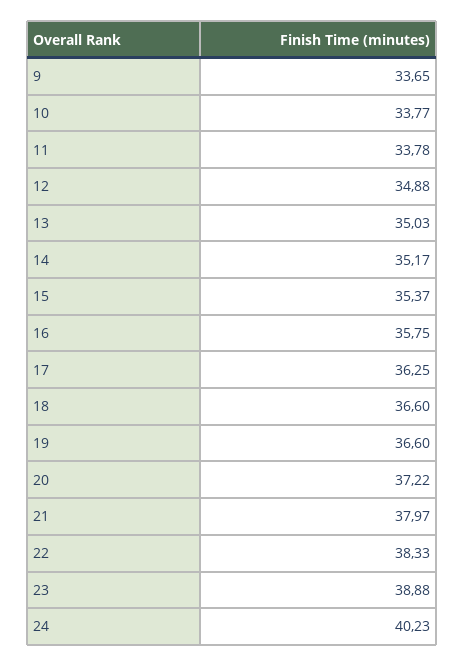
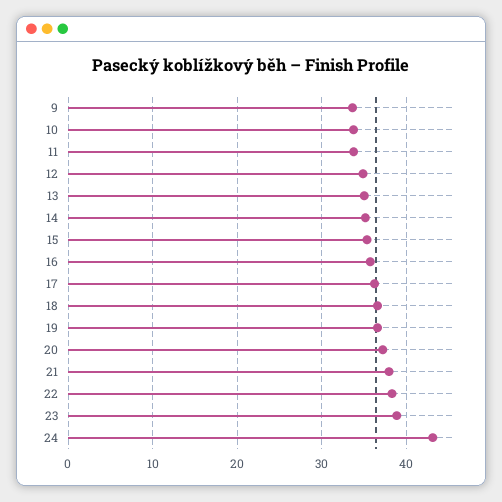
24: 40.23 -> 43

